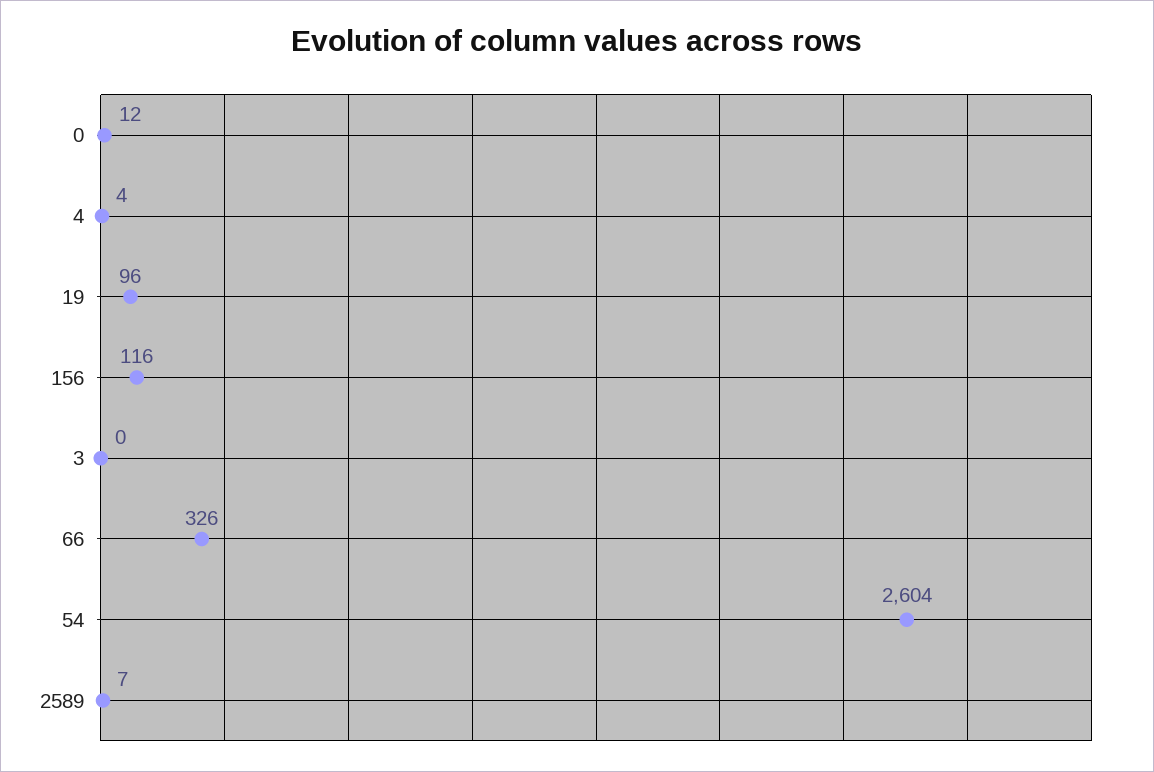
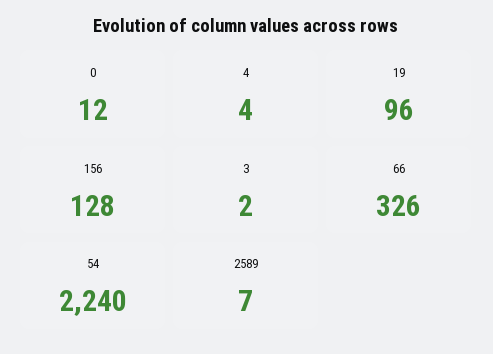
156: 116 -> 128
3: 0 -> 2
54: 2604 -> 2240

